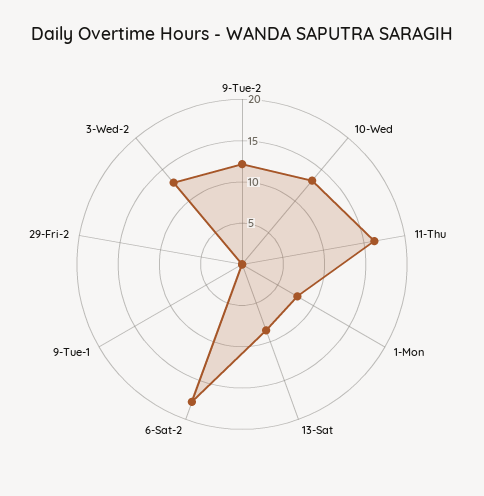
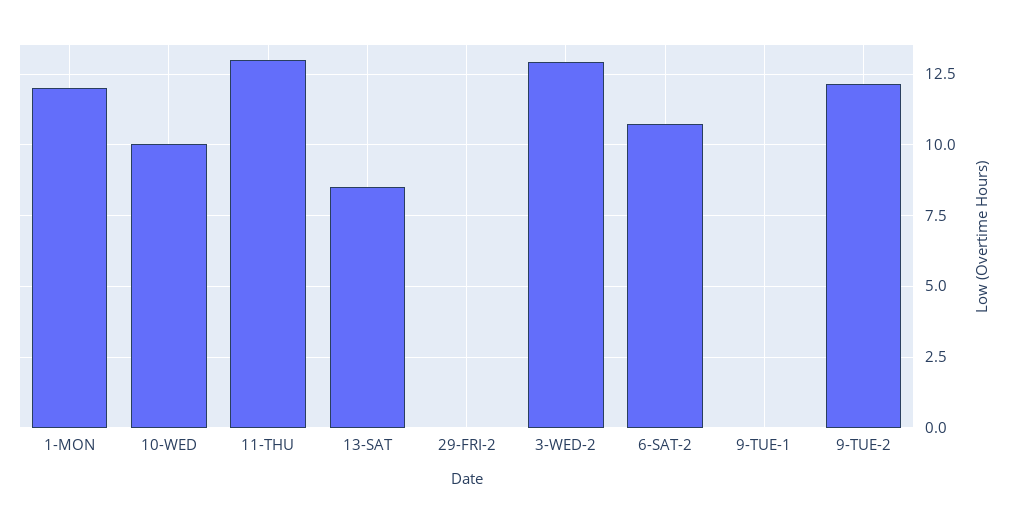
10-Wed: 13 -> 10
11-Thu: 16 -> 13
1-Mon: 8 -> 12
6-Sat-2: 18 -> 10.75

